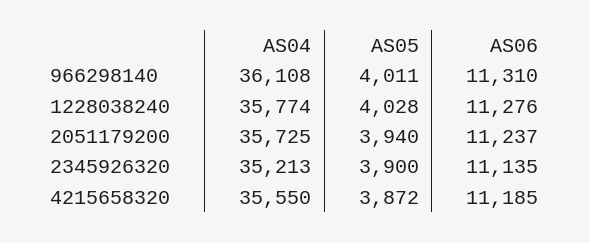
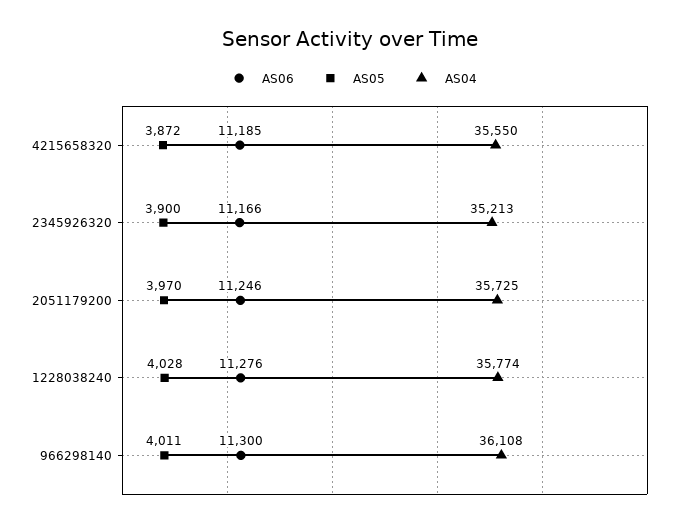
AS06, 966298140: 11310 -> 11300
AS05, 2051179200: 3940 -> 3970
AS06, 2051179200: 11237 -> 11246
AS06, 2345926320: 11135 -> 11166

